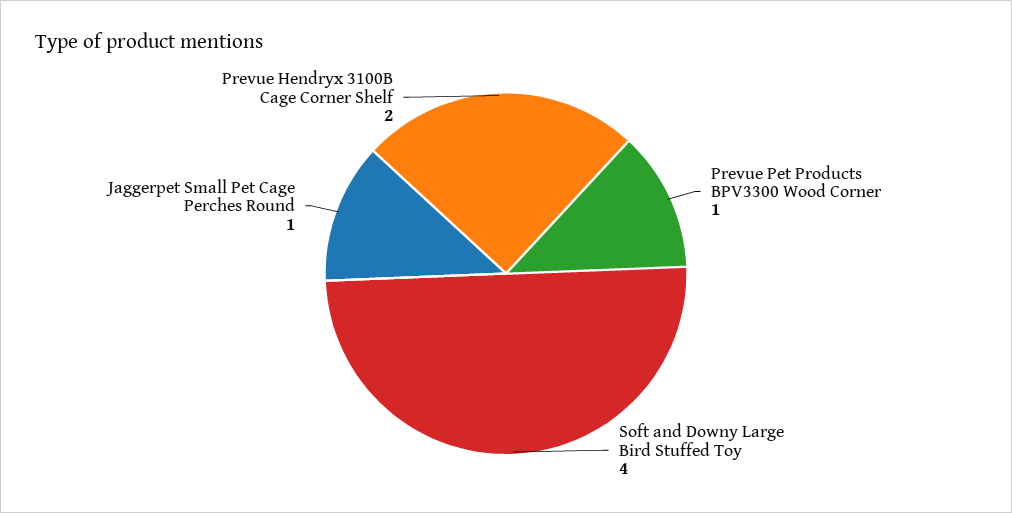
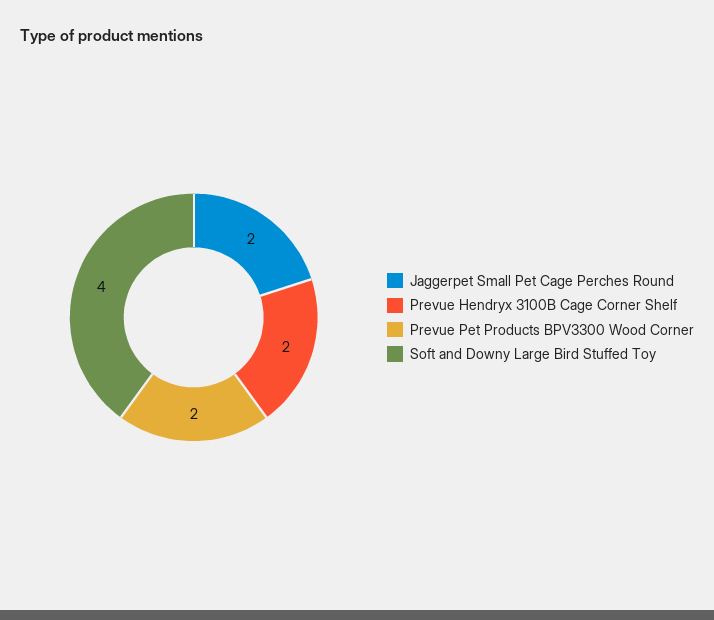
Prevue Pet Products BPV3300 Wood Corner: 1 -> 2
Jaggerpet Small Pet Cage Perches Round: 1 -> 2

